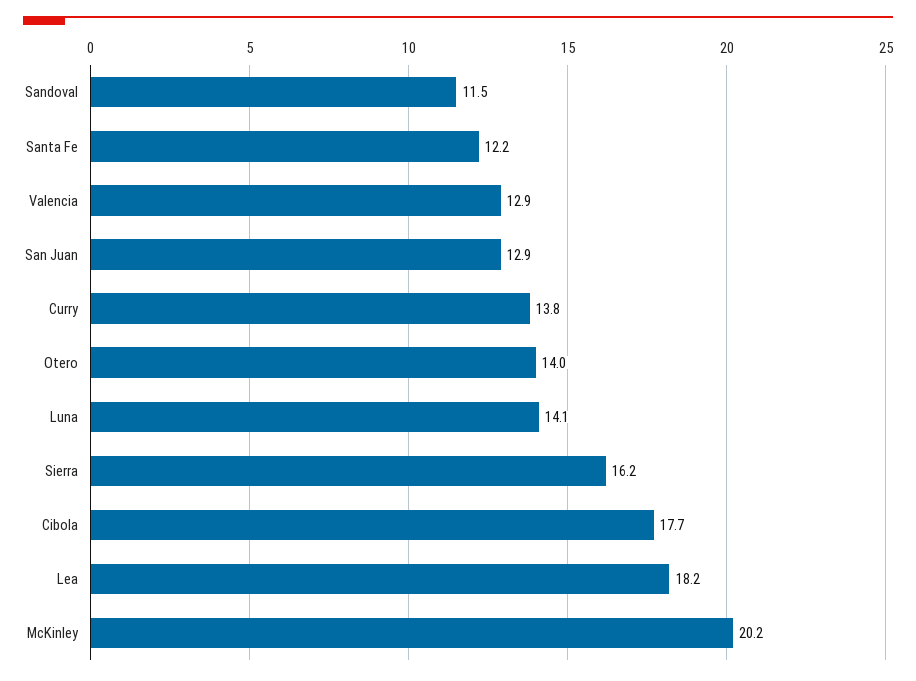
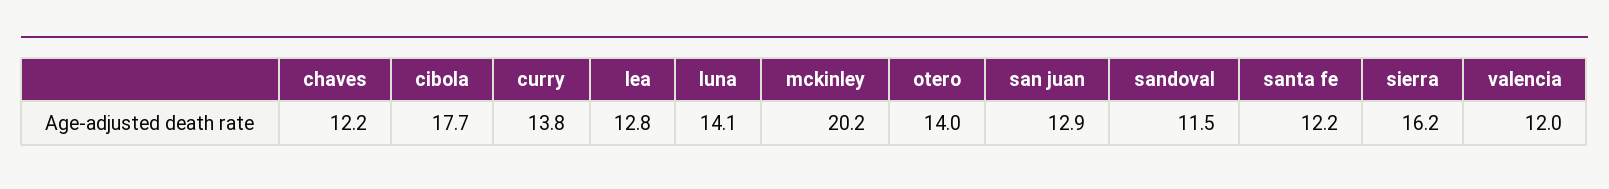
Valencia: 12.9 -> 12
Lea: 18.2 -> 12.8
chaves: none -> 12.2

